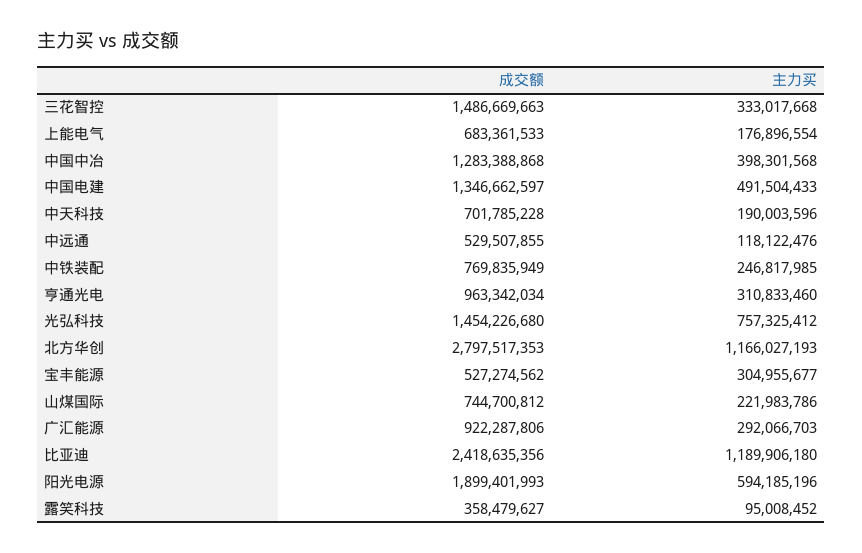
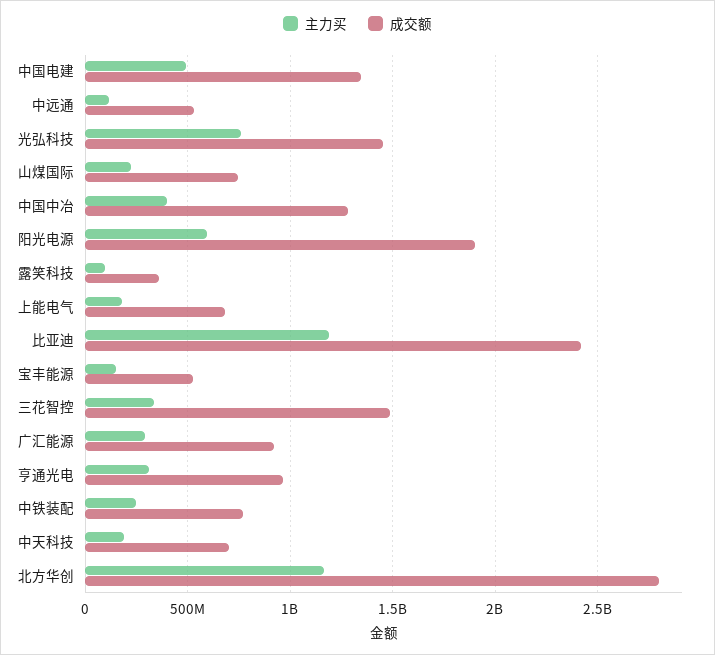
主力买, 宝丰能源: 304955677 -> 150000000

